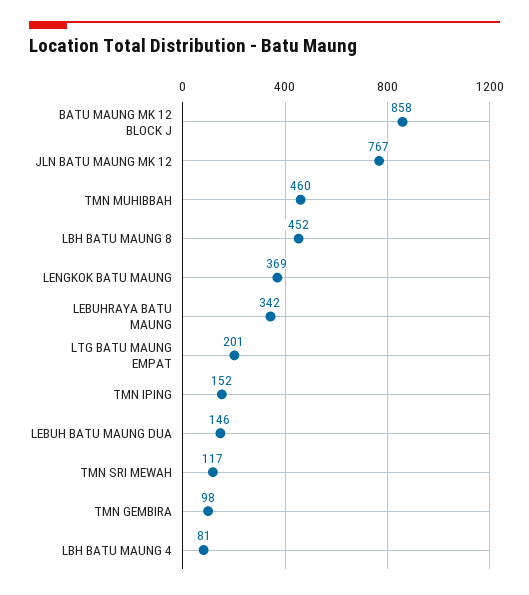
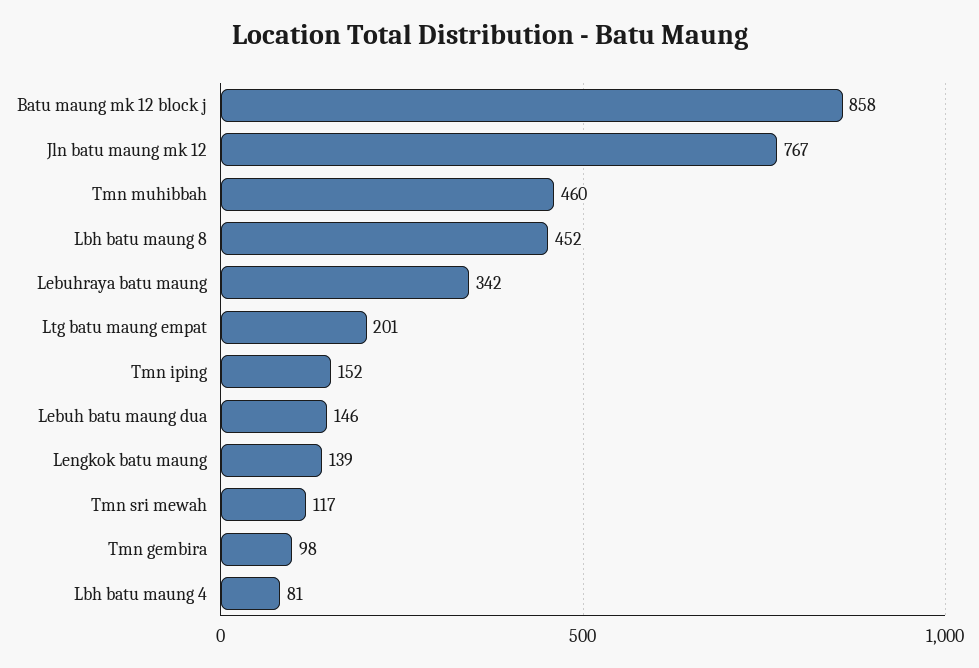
LENGKOK BATU MAUNG: 369 -> 139

